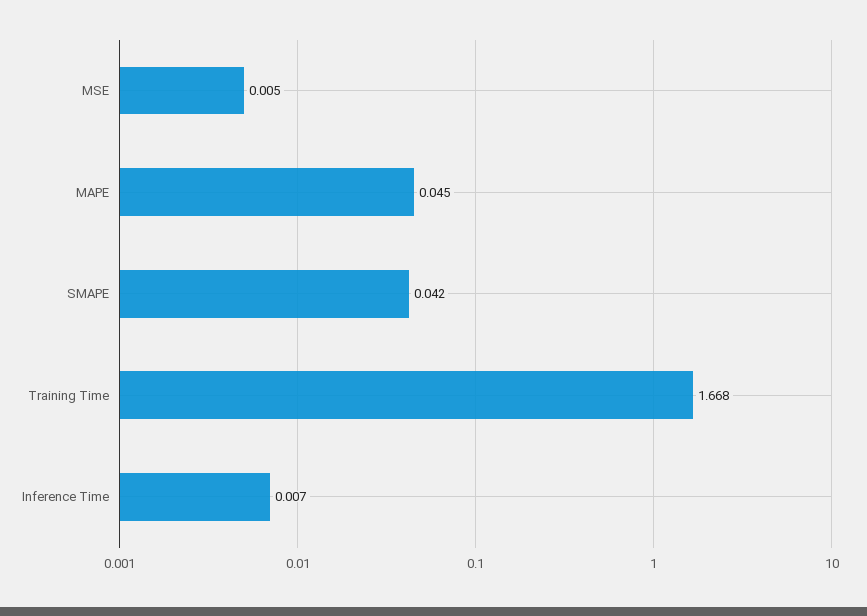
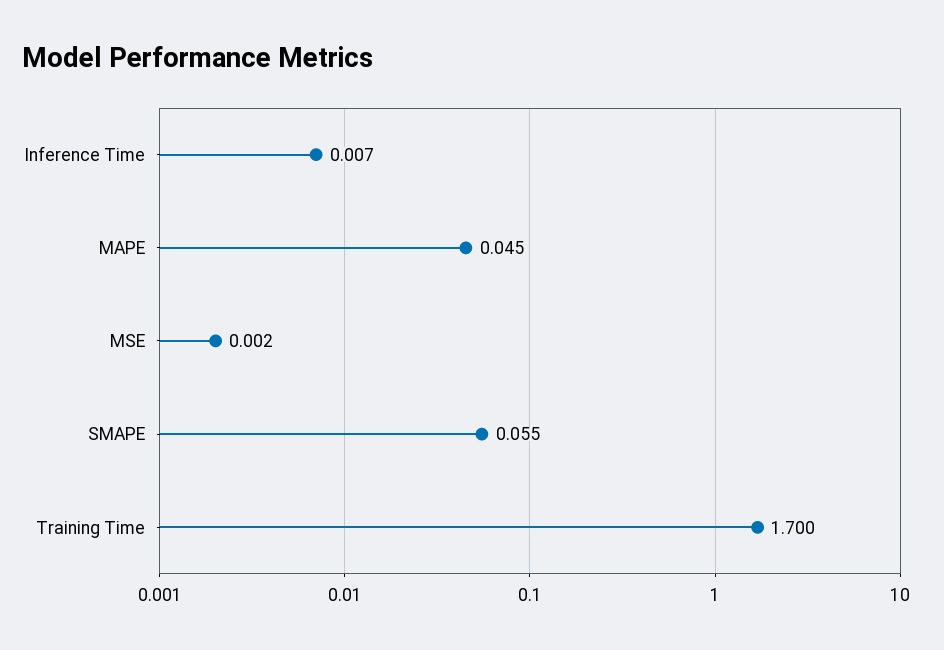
MSE: 0.005 -> 0.002
SMAPE: 0.042 -> 0.055
Training Time: 1.668 -> 1.7

